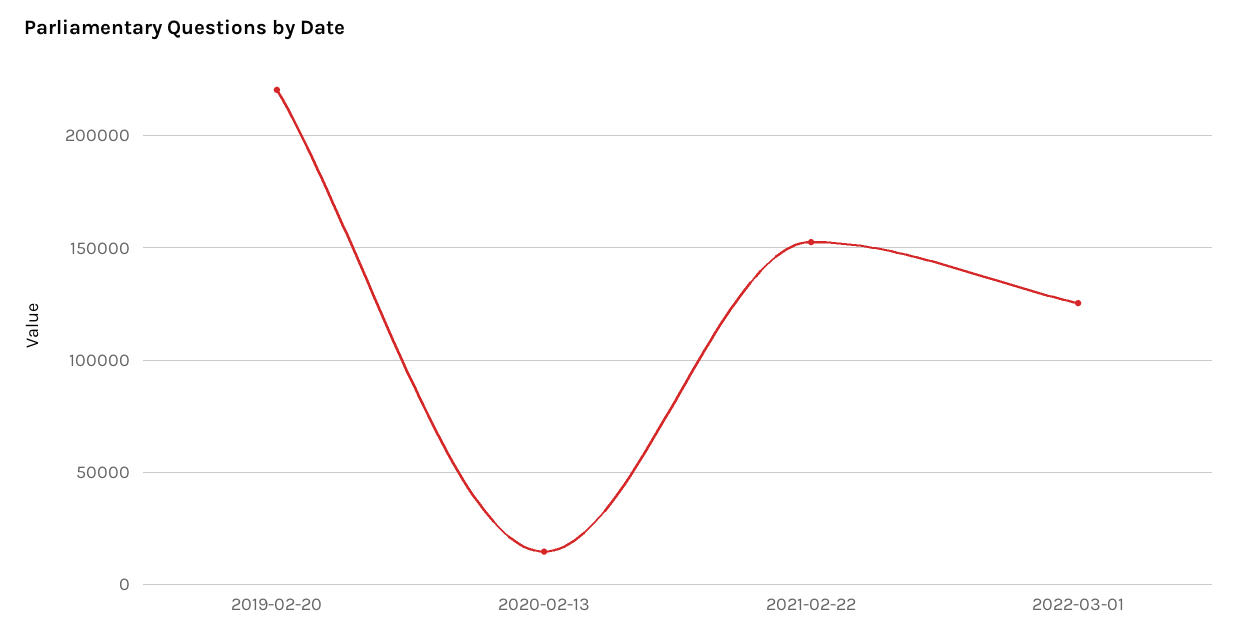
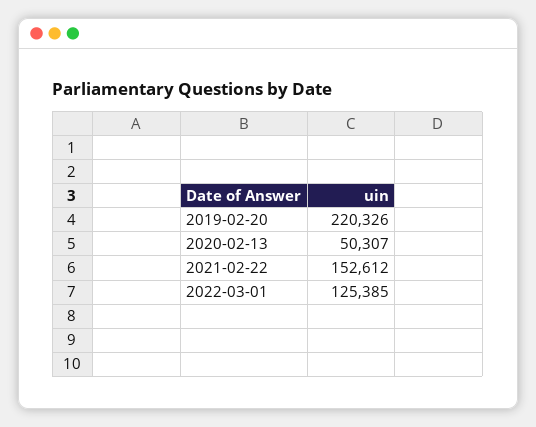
2020-02-13: 15000 -> 50307

